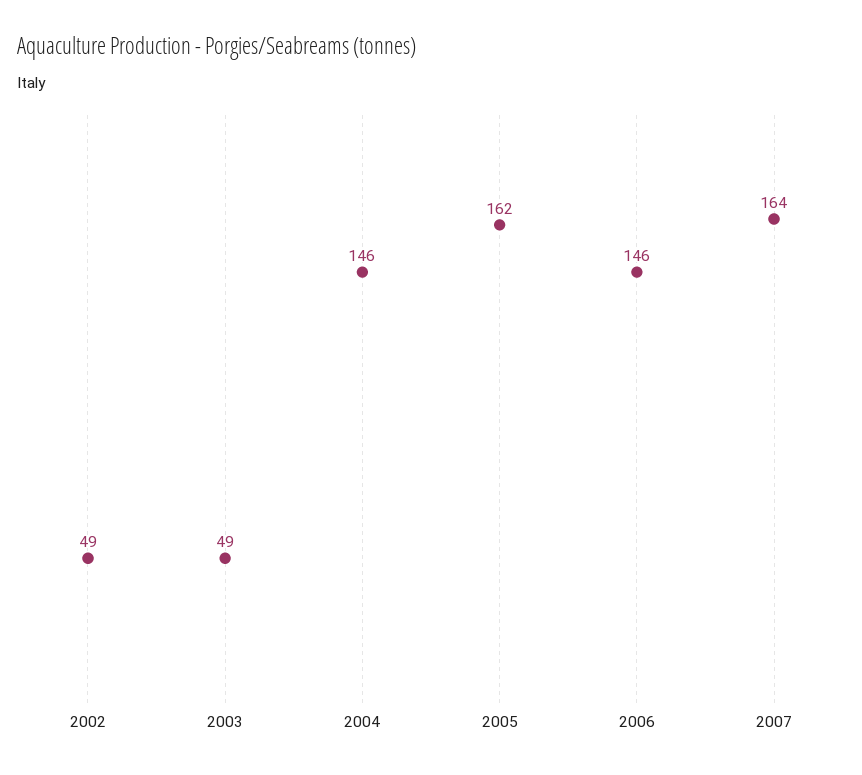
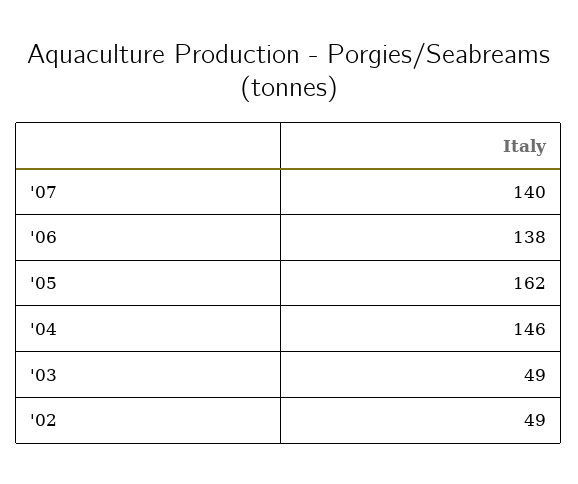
2006: 146 -> 138
2007: 164 -> 140

